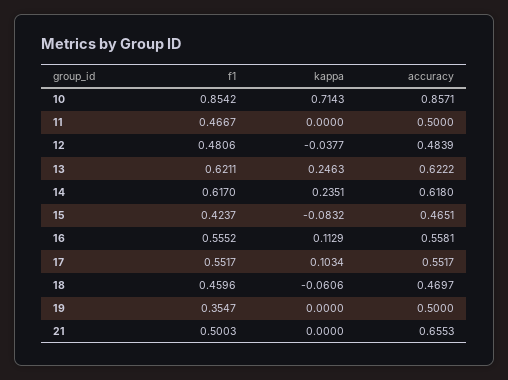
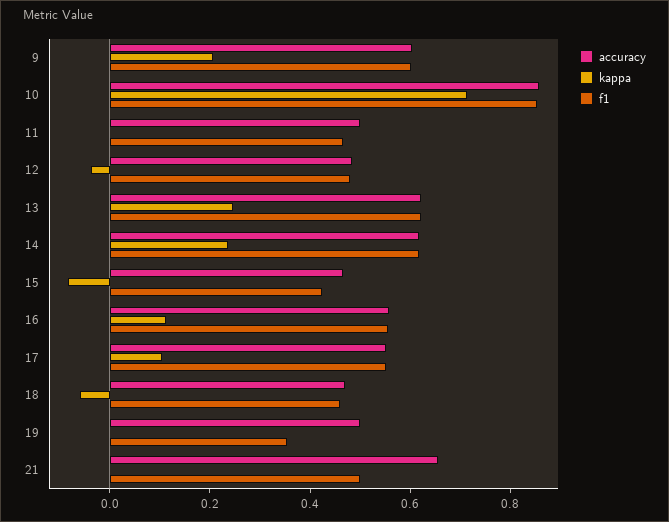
accuracy, 9: none -> 0.6
kappa, 9: none -> 0.2
f1, 9: none -> 0.6

